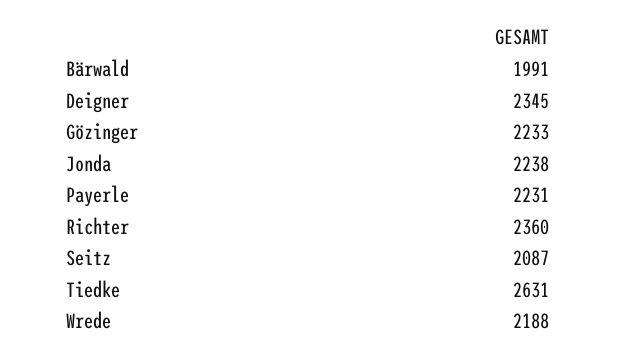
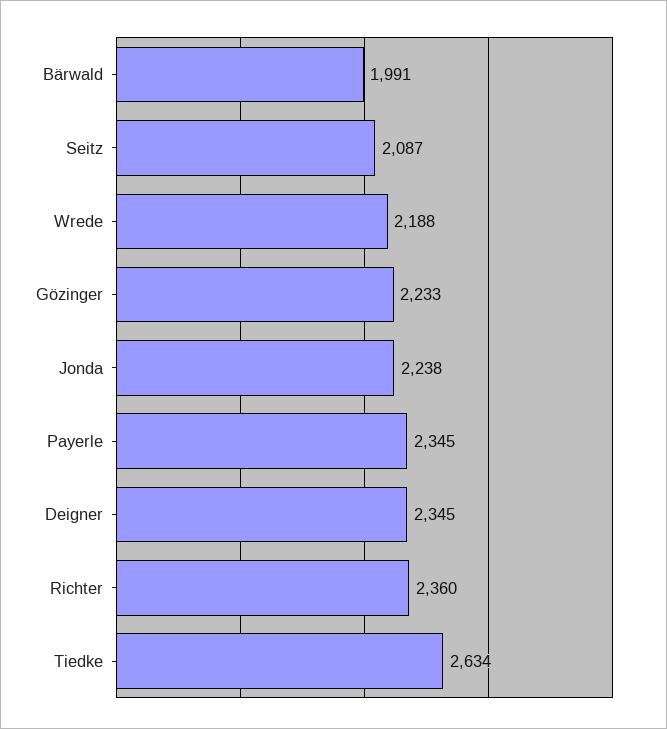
Payerle: 2231 -> 2345
Tiedke: 2631 -> 2634

